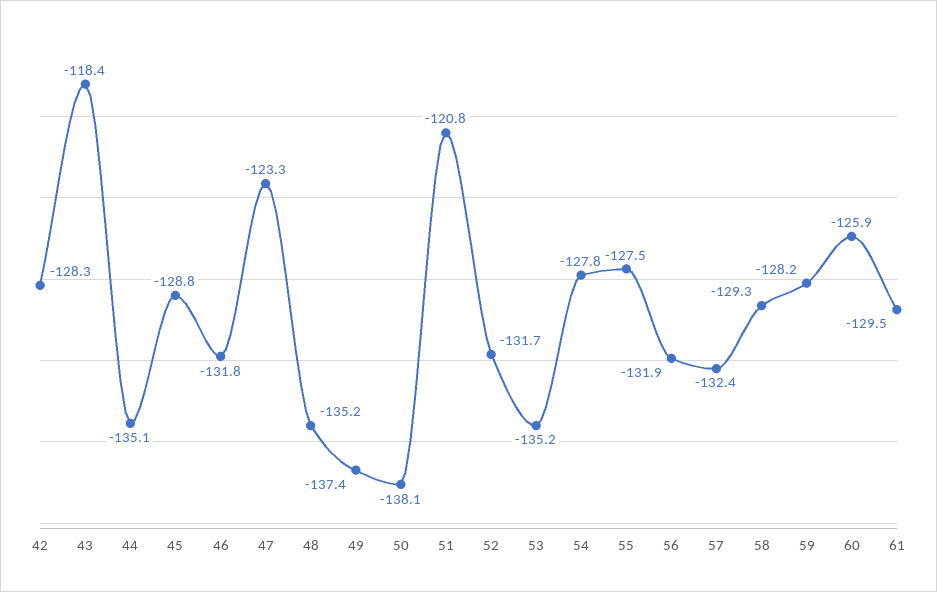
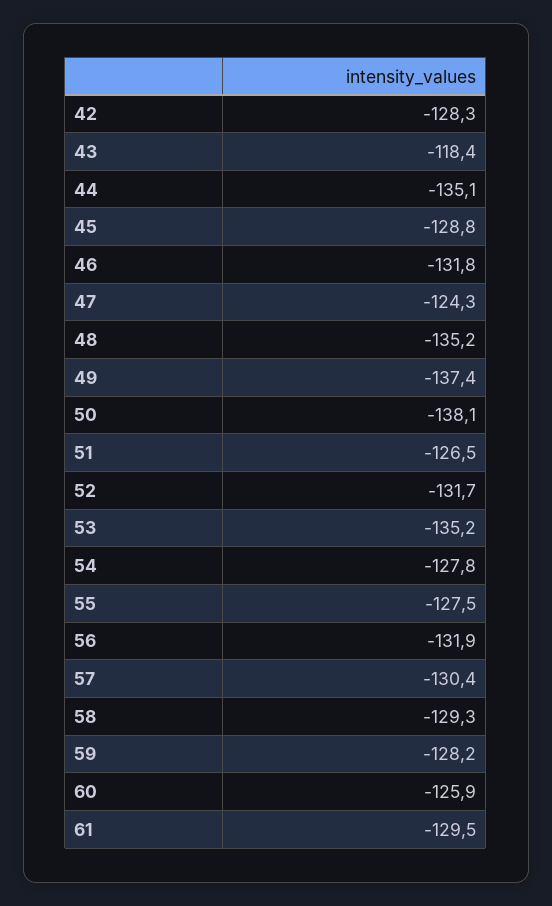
47: -123.3 -> -124.3
51: -120.8 -> -126.5
57: -132.4 -> -130.4

